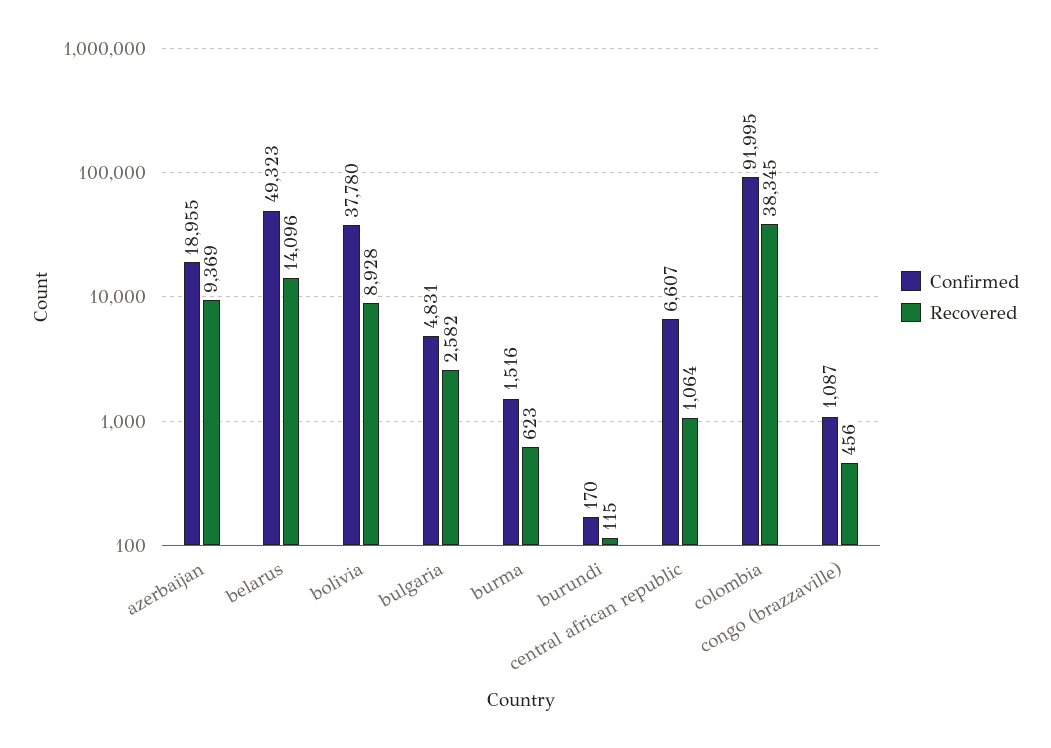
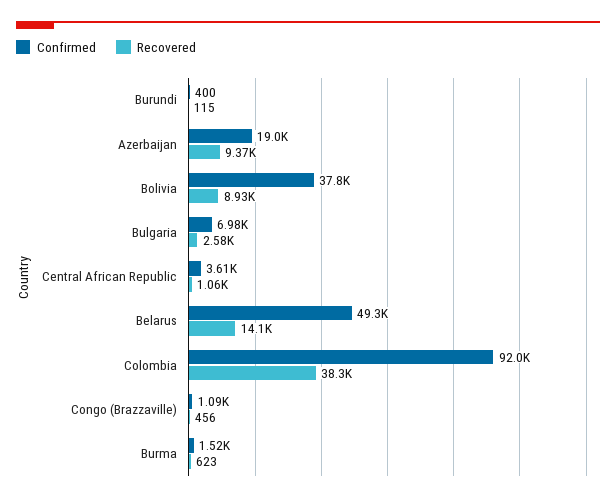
Confirmed, bulgaria: 4831 -> 6980
Confirmed, burundi: 170 -> 400
Confirmed, central african republic: 6607 -> 3610

